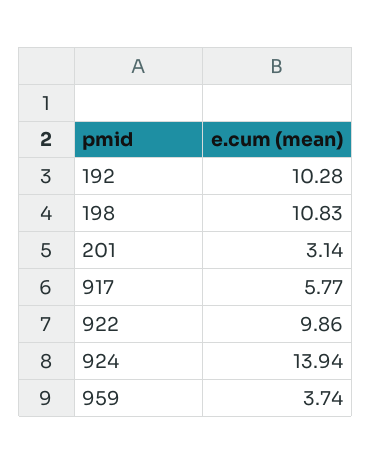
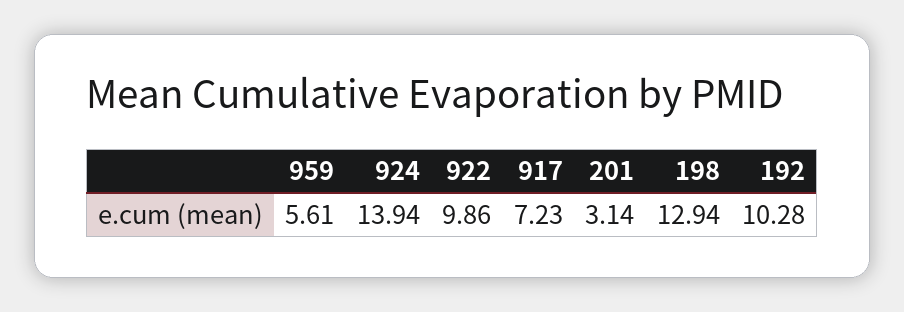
198: 10.83 -> 12.94
917: 5.77 -> 7.23
959: 3.74 -> 5.61

